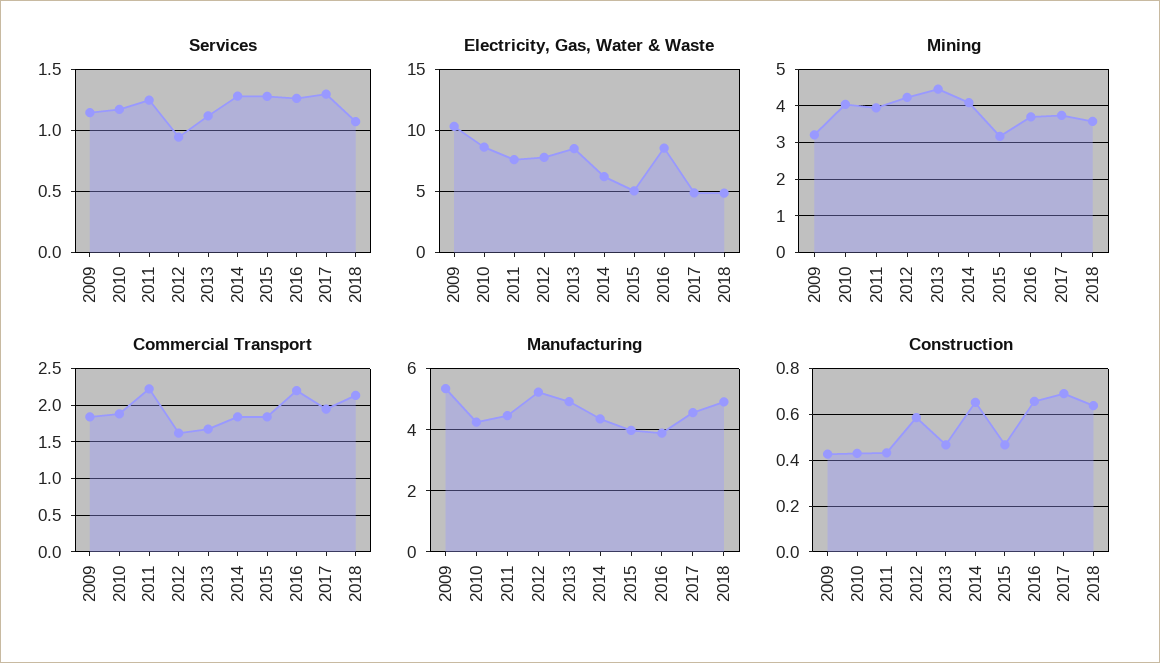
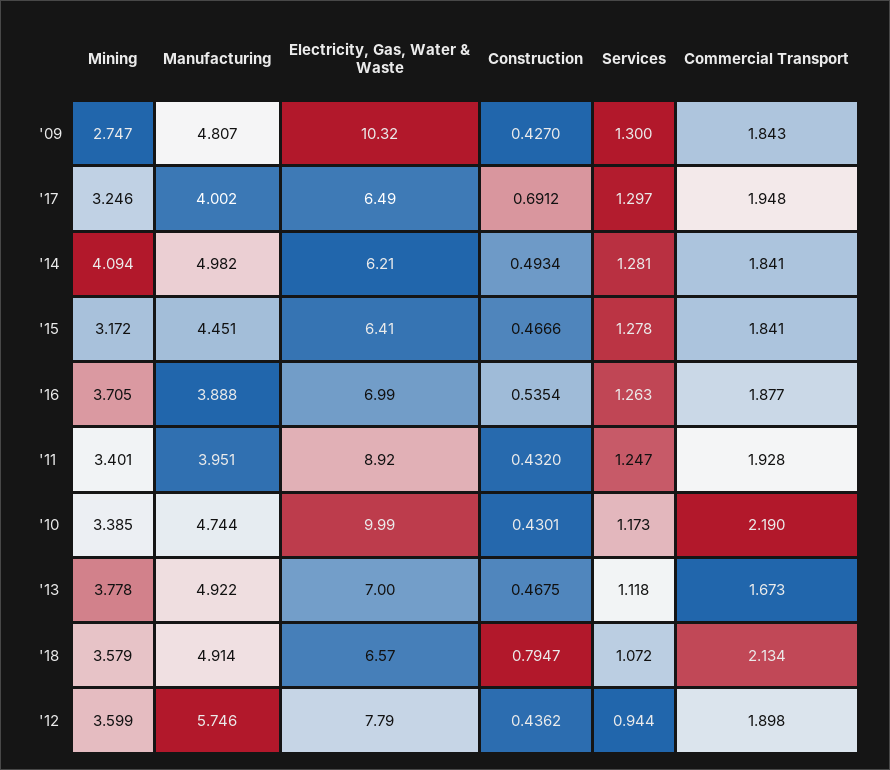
Services, 2009: 1.15 -> 1.3
Electricity, Gas, Water & Waste, 2010: 8.5 -> 9.99
Electricity, Gas, Water & Waste, 2011: 7.5 -> 8.92
Electricity, Gas, Water & Waste, 2013: 8.5 -> 7
Electricity, Gas, Water & Waste, 2015: 5 -> 6.41
Electricity, Gas, Water & Waste, 2016: 8.5 -> 6.99
Electricity, Gas, Water & Waste, 2017: 5 -> 6.49
Electricity, Gas, Water & Waste, 2018: 5 -> 6.57
Mining, 2009: 3.2 -> 2.747
Mining, 2010: 4 -> 3.385
Mining, 2011: 4 -> 3.401
Mining, 2012: 4.2 -> 3.599
Mining, 2013: 4.4 -> 3.778
Mining, 2017: 3.8 -> 3.246
Commercial Transport, 2010: 1.9 -> 2.19
Commercial Transport, 2011: 2.2 -> 1.928
Commercial Transport, 2012: 1.6 -> 1.898
Commercial Transport, 2016: 2.2 -> 1.877
Manufacturing, 2009: 5.4 -> 4.807
Manufacturing, 2010: 4.2 -> 4.744
Manufacturing, 2011: 4.4 -> 3.951
Manufacturing, 2012: 5.2 -> 5.746
Manufacturing, 2014: 4.4 -> 4.982
Manufacturing, 2015: 4 -> 4.451
Manufacturing, 2017: 4.6 -> 4.002
Construction, 2012: 0.6 -> 0.4362
Construction, 2014: 0.65 -> 0.4934
Construction, 2016: 0.65 -> 0.5354
Construction, 2018: 0.65 -> 0.7947

